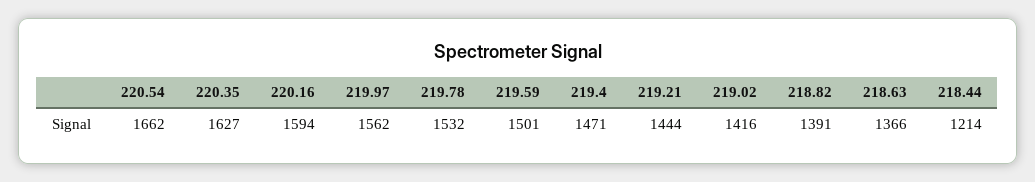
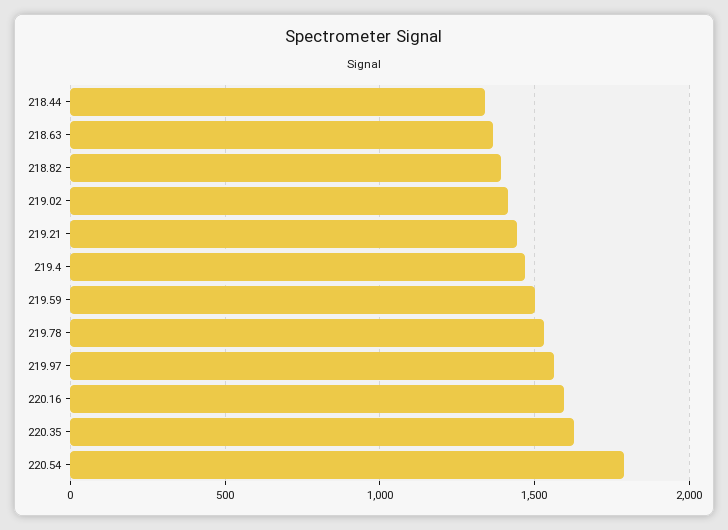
220.54: 1662 -> 1800
218.44: 1214 -> 1350

